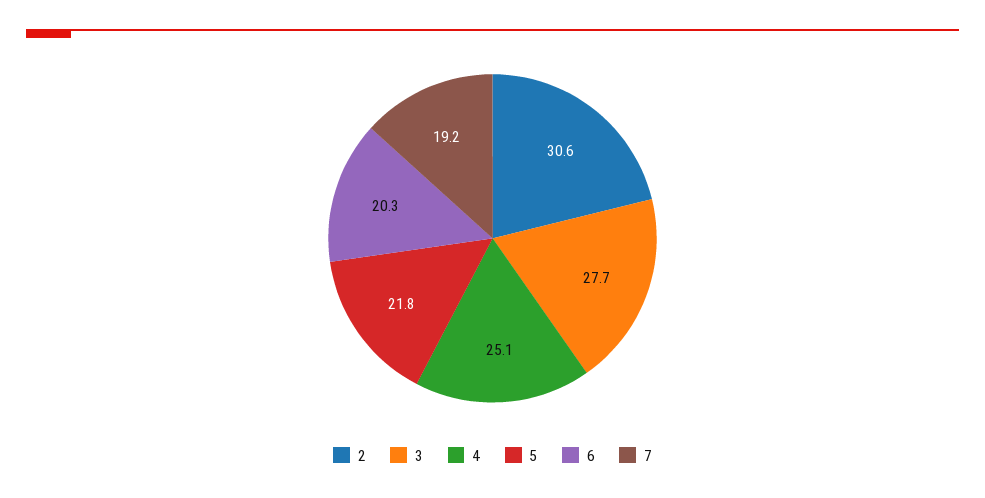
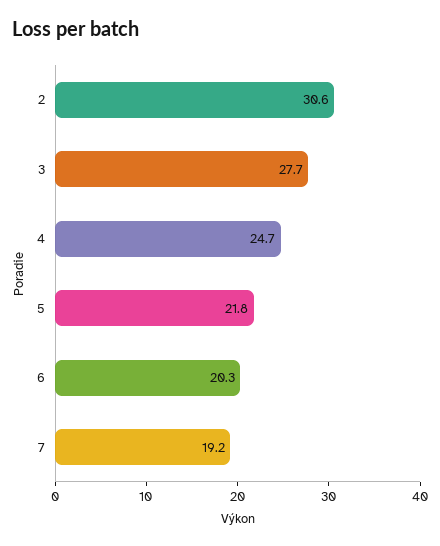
4: 25.1 -> 24.7

